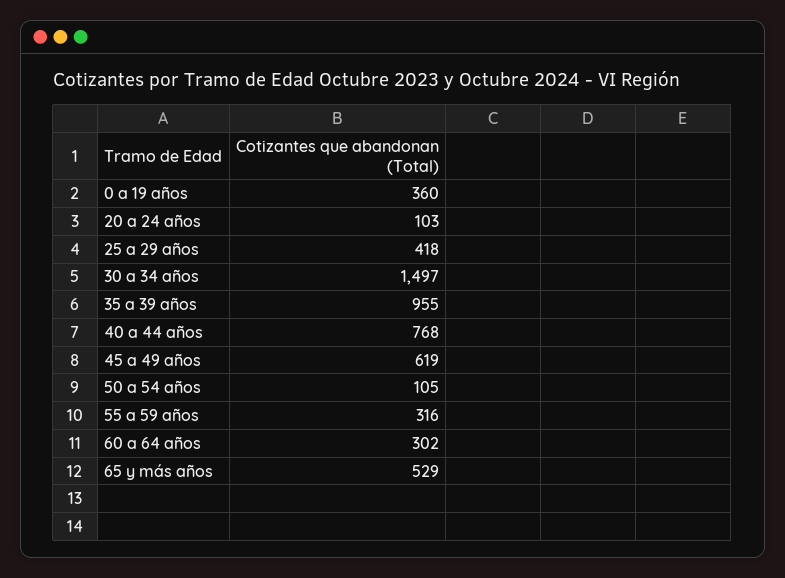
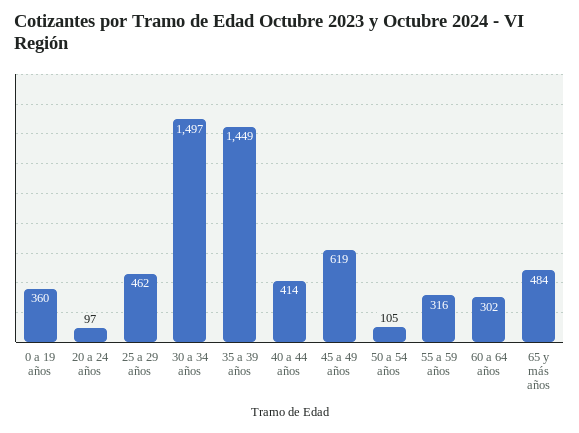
20 a 24 años: 103 -> 97
25 a 29 años: 418 -> 462
35 a 39 años: 955 -> 1449
40 a 44 años: 768 -> 414
65 y más años: 529 -> 484

